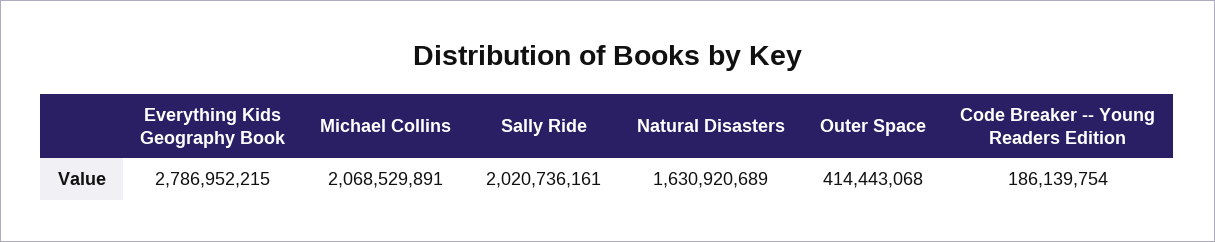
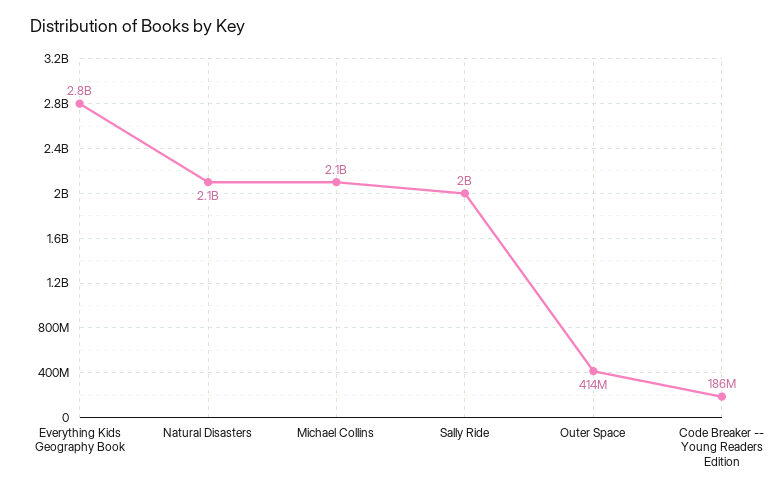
Natural Disasters: 1630920689 -> 2100000000

